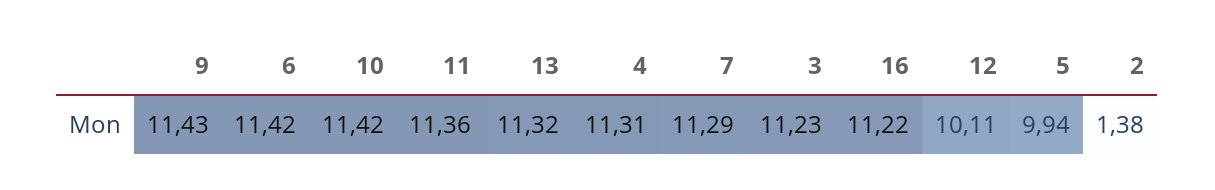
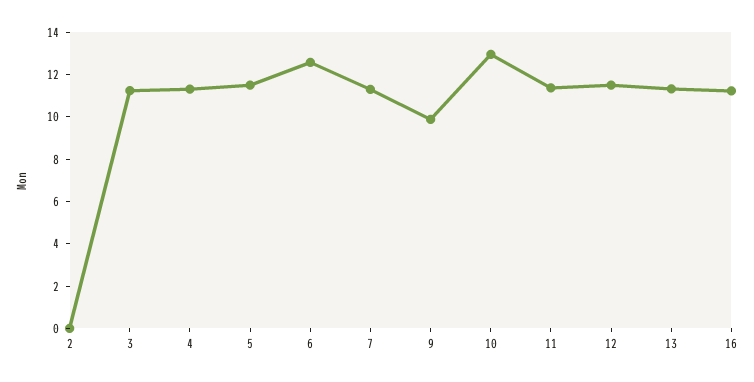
9: 11.43 -> 10
6: 11.42 -> 12.5
10: 11.42 -> 13
12: 10.11 -> 11.5
5: 9.94 -> 11.5
2: 1.38 -> 0

